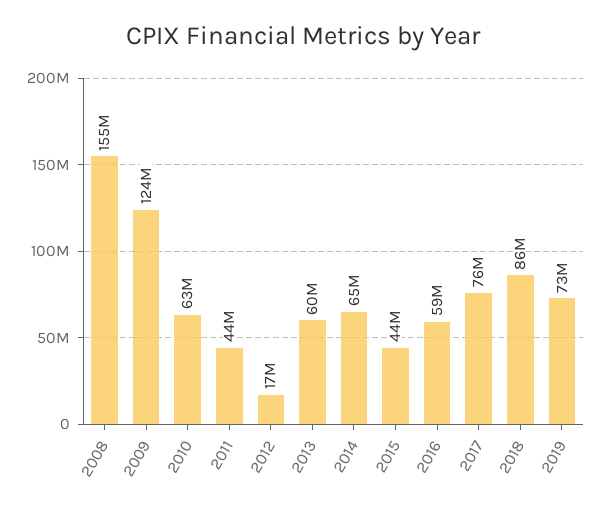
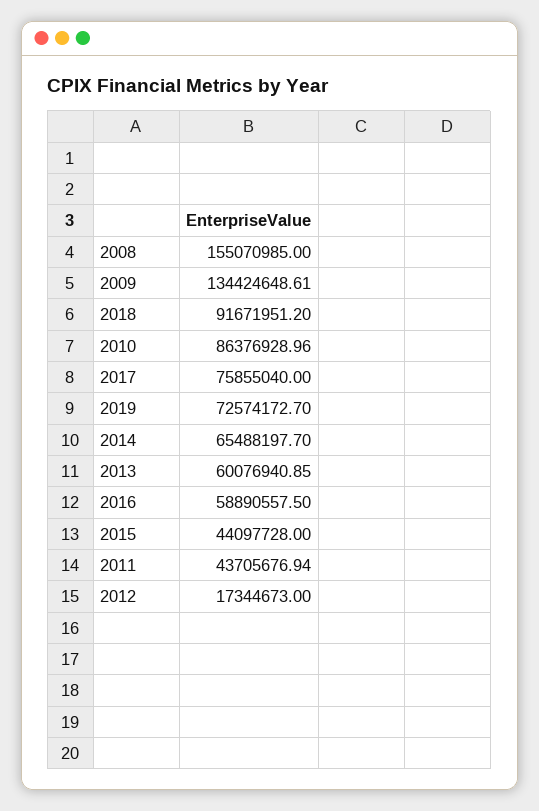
2009: 124000000 -> 134424648.61
2010: 63000000 -> 86376928.96
2018: 86000000 -> 91671951.2

